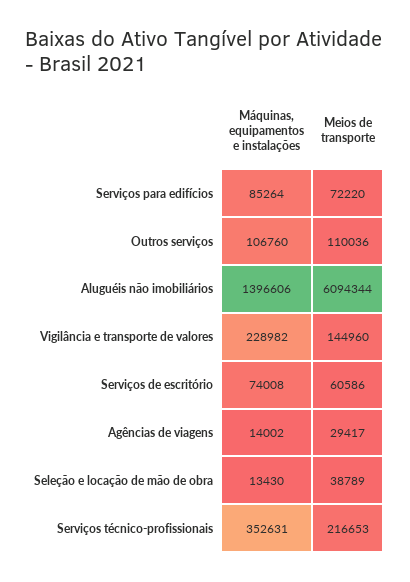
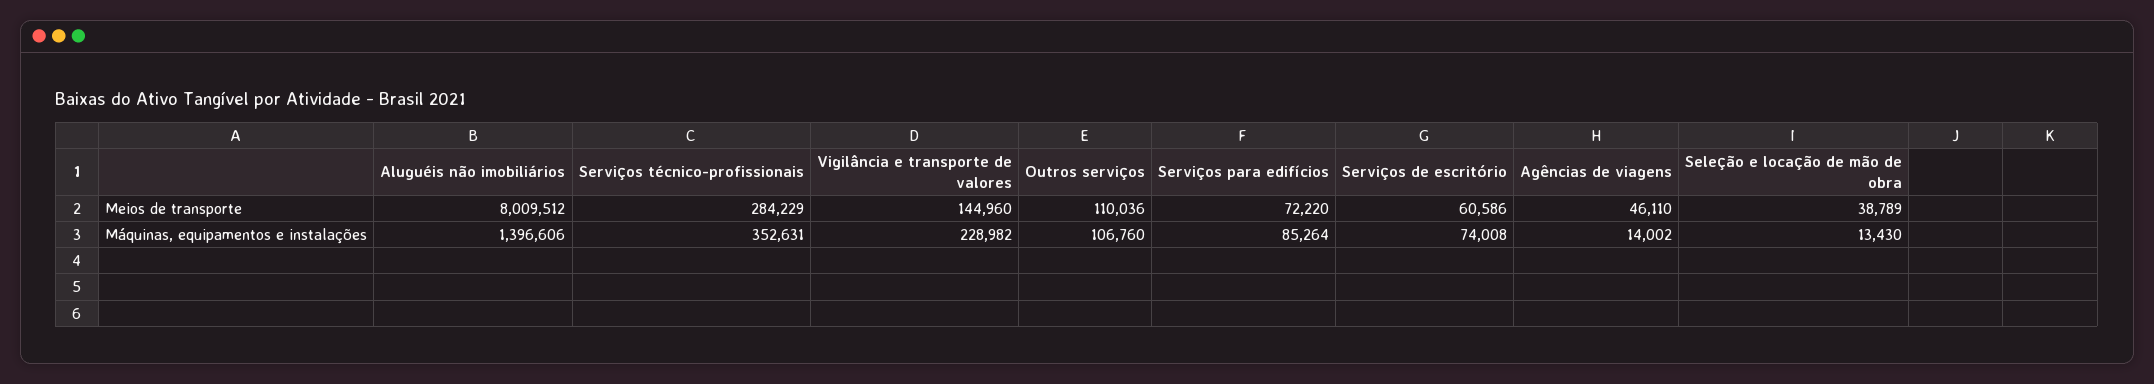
Meios de transporte, Aluguéis não imobiliários: 6094344 -> 8009512
Meios de transporte, Agências de viagens: 29417 -> 46110
Meios de transporte, Serviços técnico-profissionais: 216653 -> 284229

